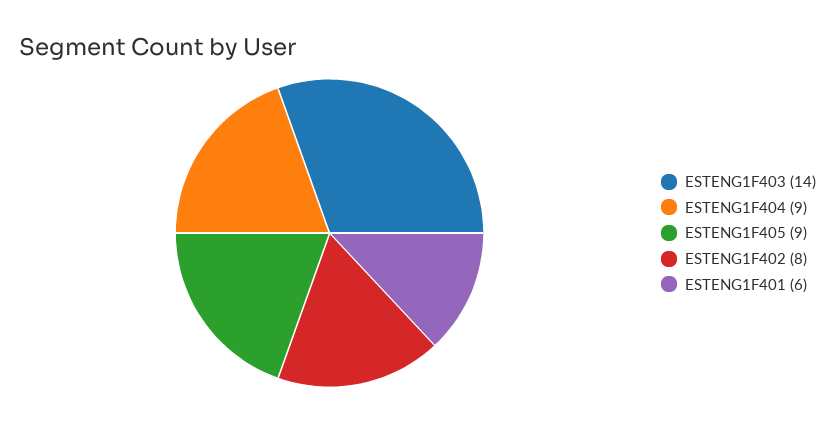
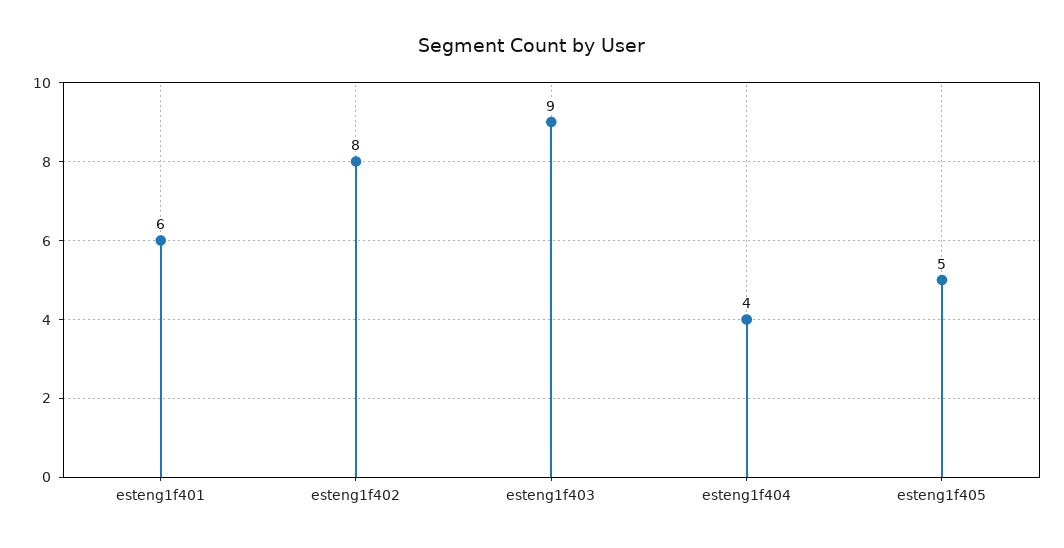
ESTENG1F403: 14 -> 9
ESTENG1F404: 9 -> 4
ESTENG1F405: 9 -> 5

